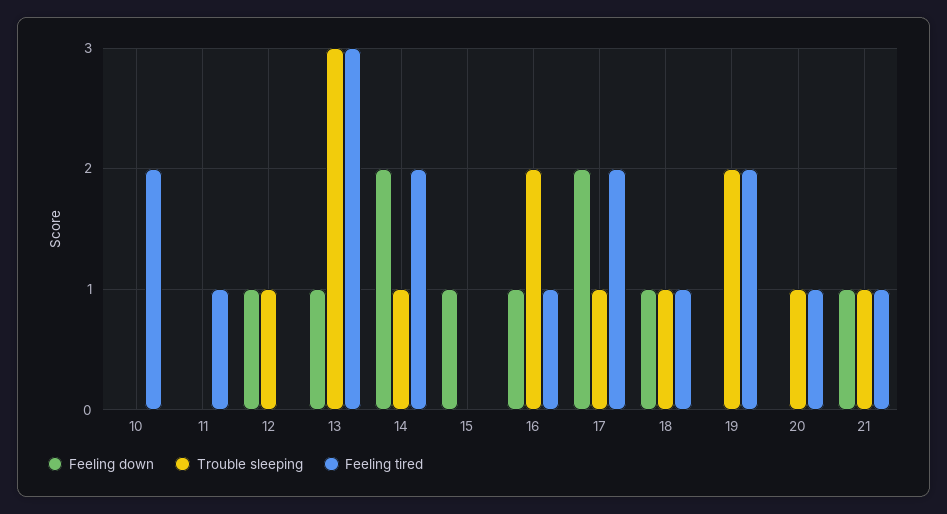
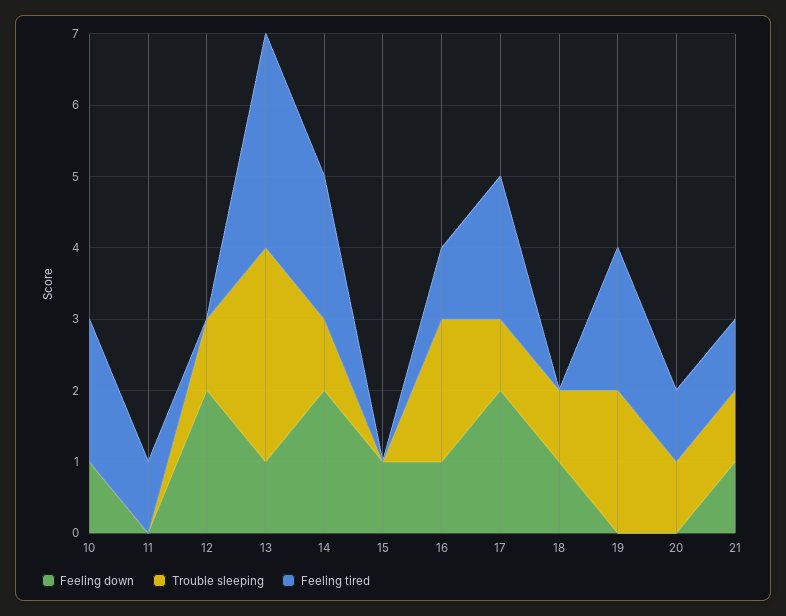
Feeling down, 10: 0 -> 1
Feeling down, 12: 1 -> 2
Feeling tired, 18: 1 -> 0

